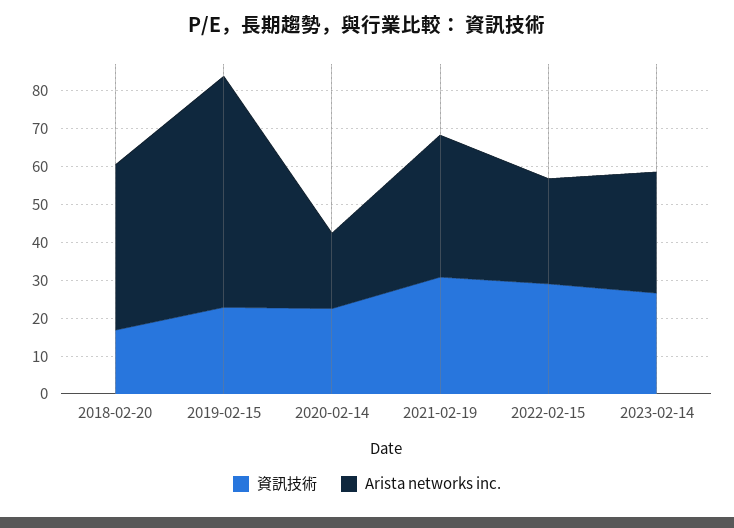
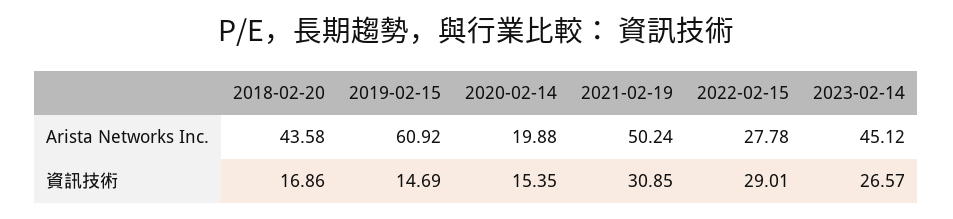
資訊技術, 2019-02-15: 22.5 -> 14.69
資訊技術, 2020-02-14: 22.5 -> 15.35
Arista networks inc., 2021-02-19: 37.5 -> 50.24
Arista networks inc., 2023-02-14: 32.5 -> 45.12

